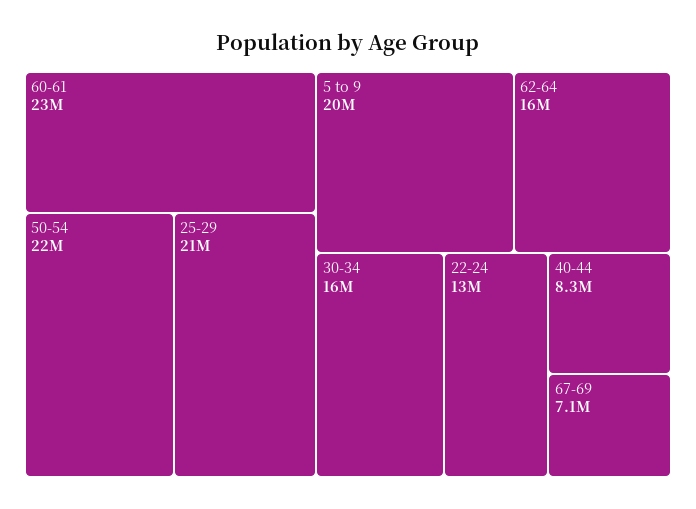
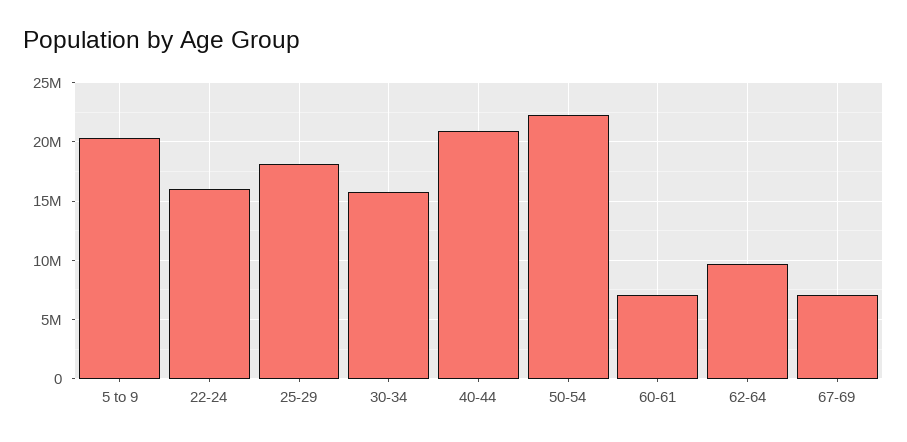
60-61: 23000000 -> 7000000
25-29: 21000000 -> 18000000
62-64: 16000000 -> 10000000
22-24: 13000000 -> 16000000
40-44: 8300000 -> 21000000

